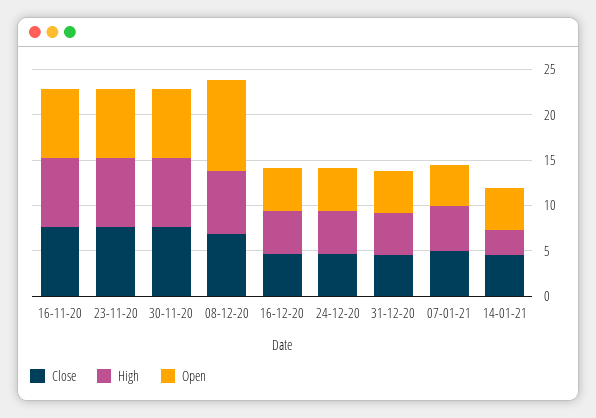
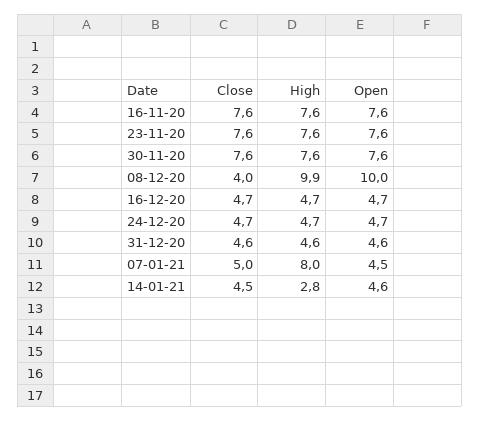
Close, 08-12-20: 7 -> 4
High, 08-12-20: 7 -> 9.9
High, 07-01-21: 5 -> 8

